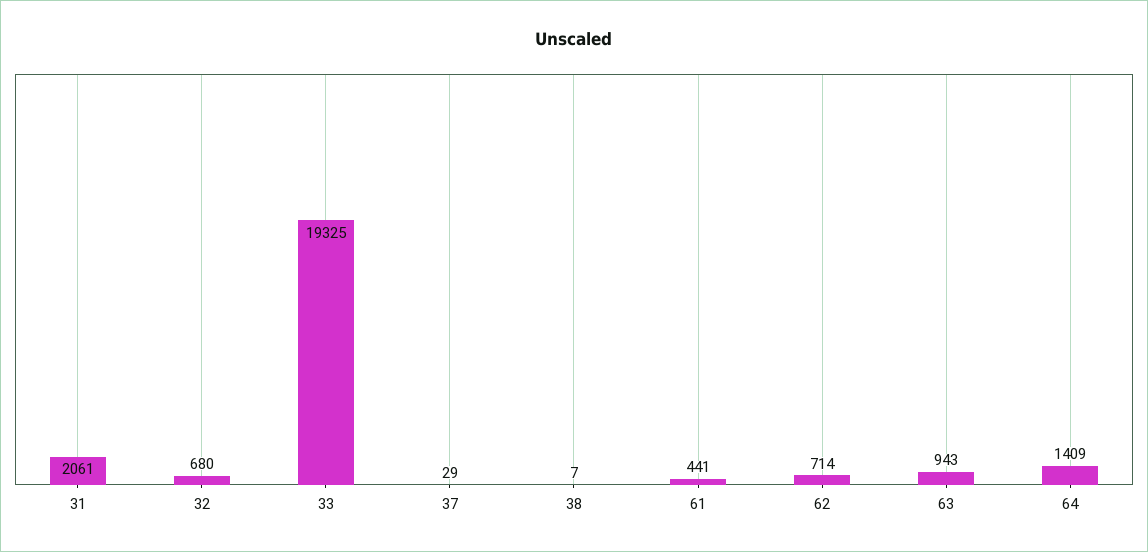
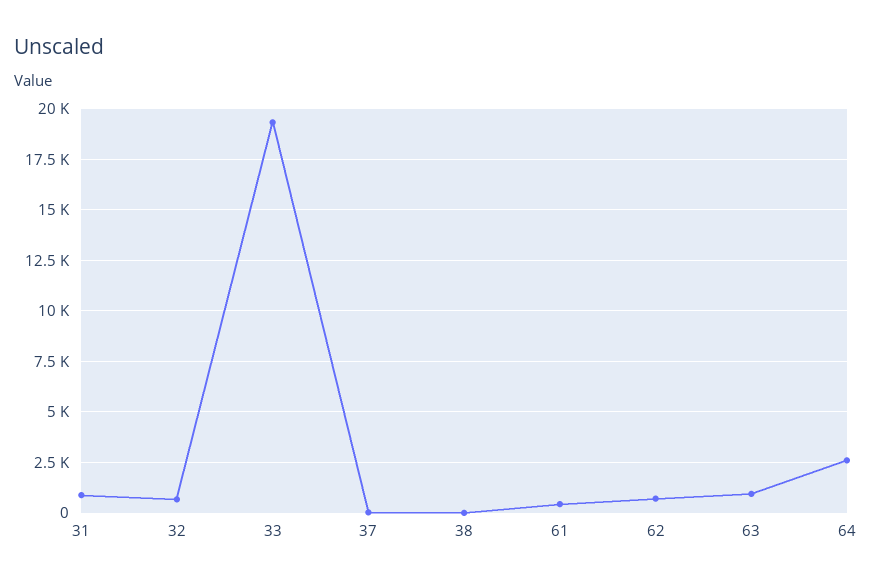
31: 2061 -> 1000
64: 1409 -> 2500

